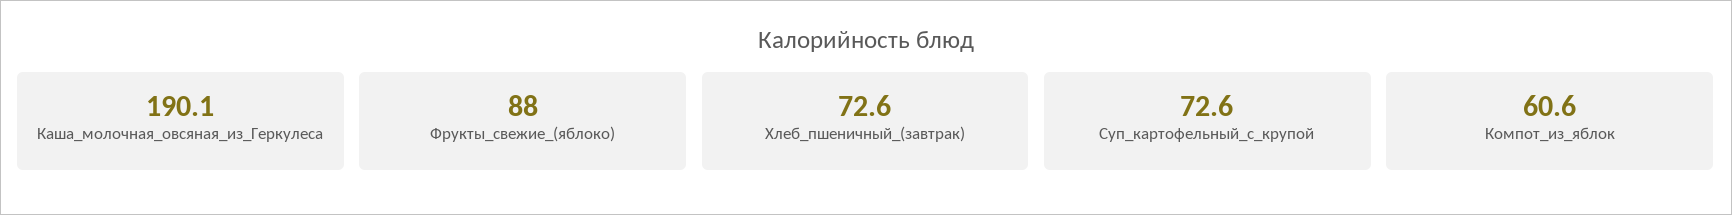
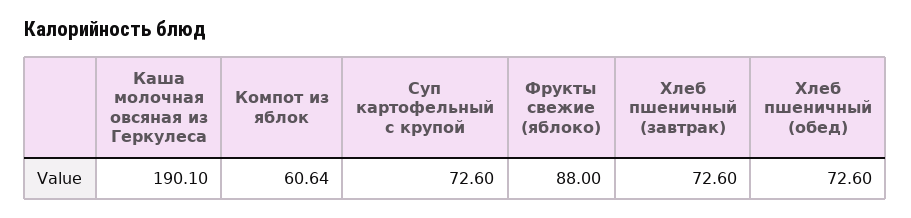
Хлеб пшеничный (обед): none -> 72.6

